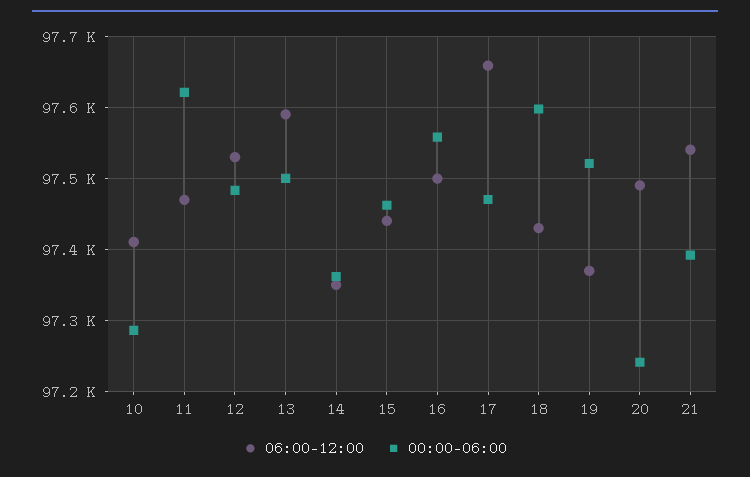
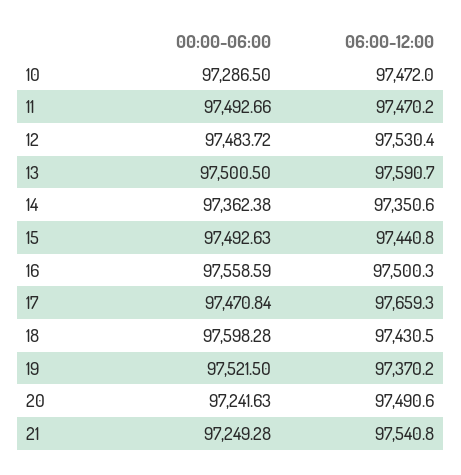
06:00-12:00, 10: 97410 -> 97472
00:00-06:00, 11: 97620 -> 97492.66
00:00-06:00, 15: 97460 -> 97492.63
00:00-06:00, 21: 97390 -> 97249.28

